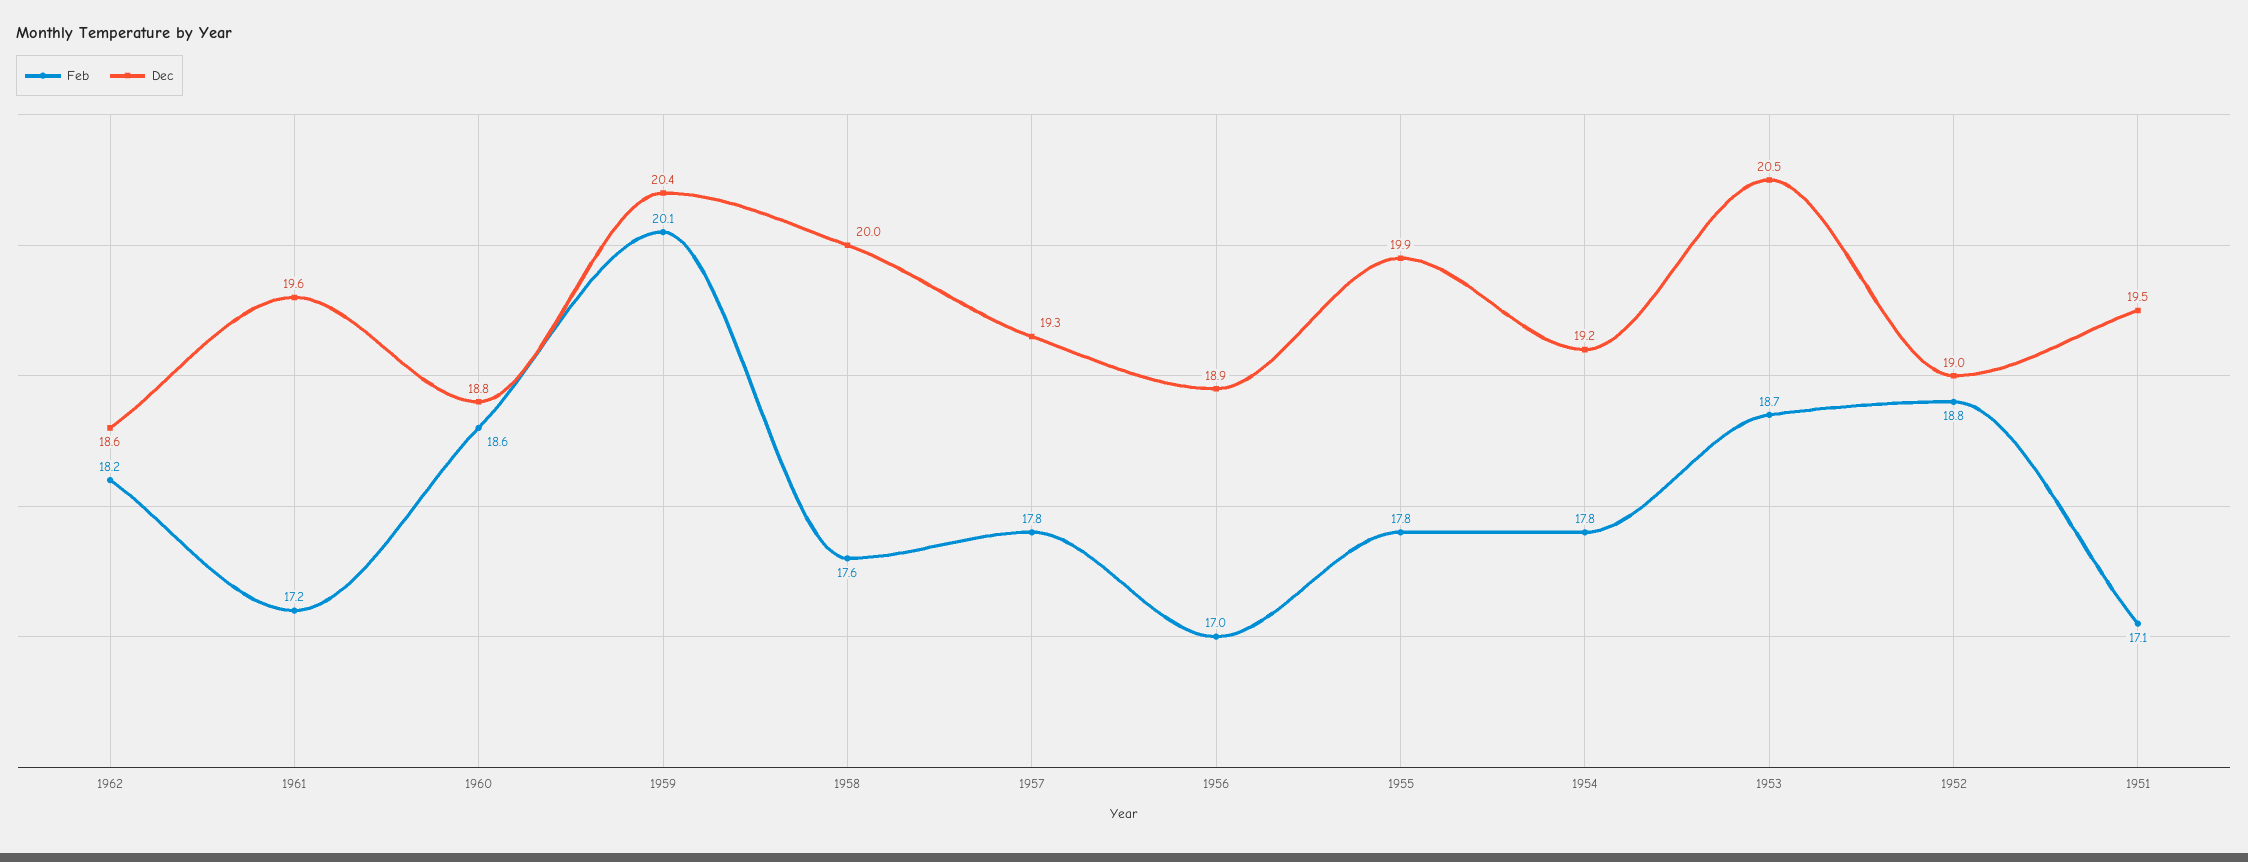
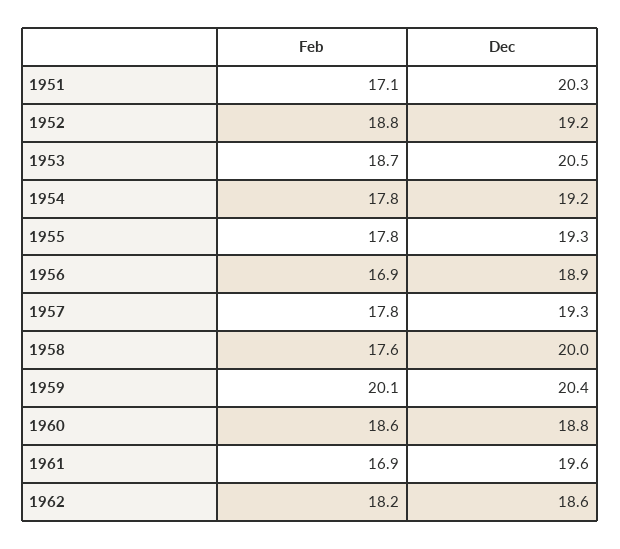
Feb, 1961: 17.2 -> 16.9
Feb, 1956: 17 -> 16.9
Dec, 1955: 19.9 -> 19.3
Dec, 1952: 19 -> 19.2
Dec, 1951: 19.5 -> 20.3

